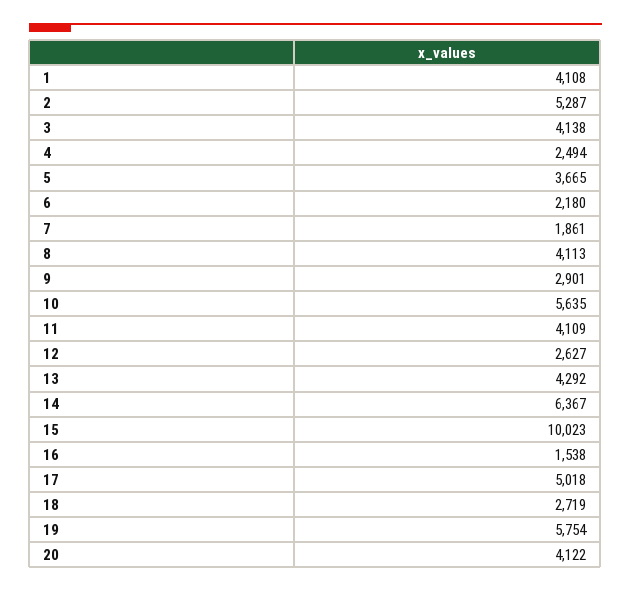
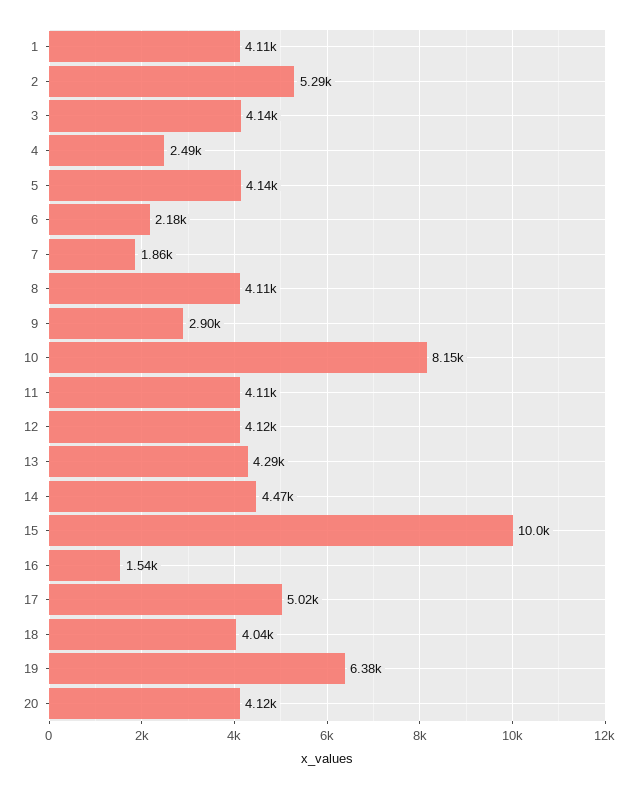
5: 3665 -> 4140
10: 5635 -> 8150
12: 2627 -> 4120
14: 6367 -> 4470
18: 2719 -> 4040
19: 5754 -> 6380

